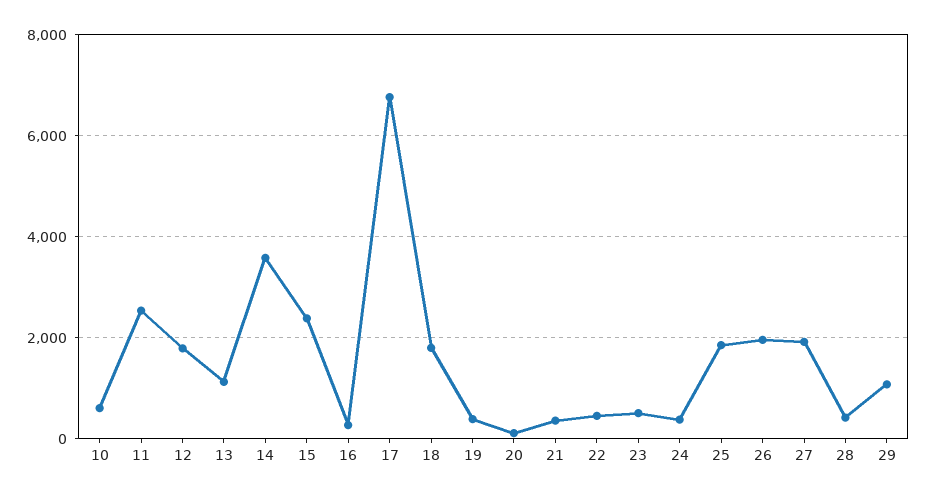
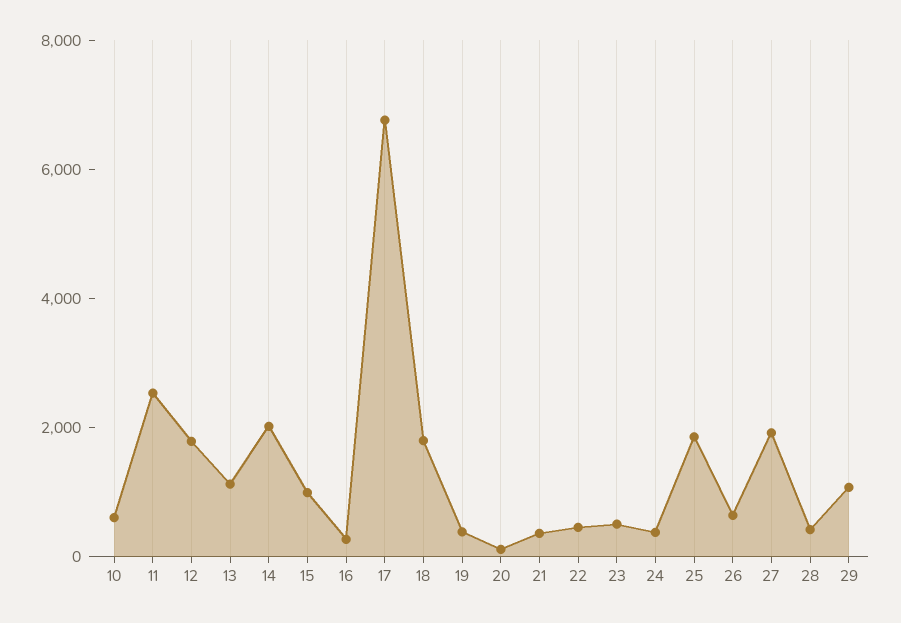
14: 3600 -> 2000
15: 2400 -> 1000
26: 2000 -> 500

